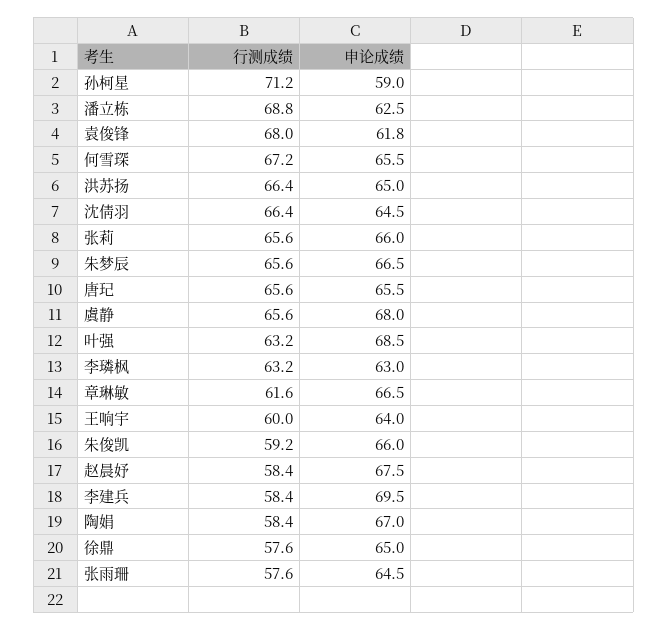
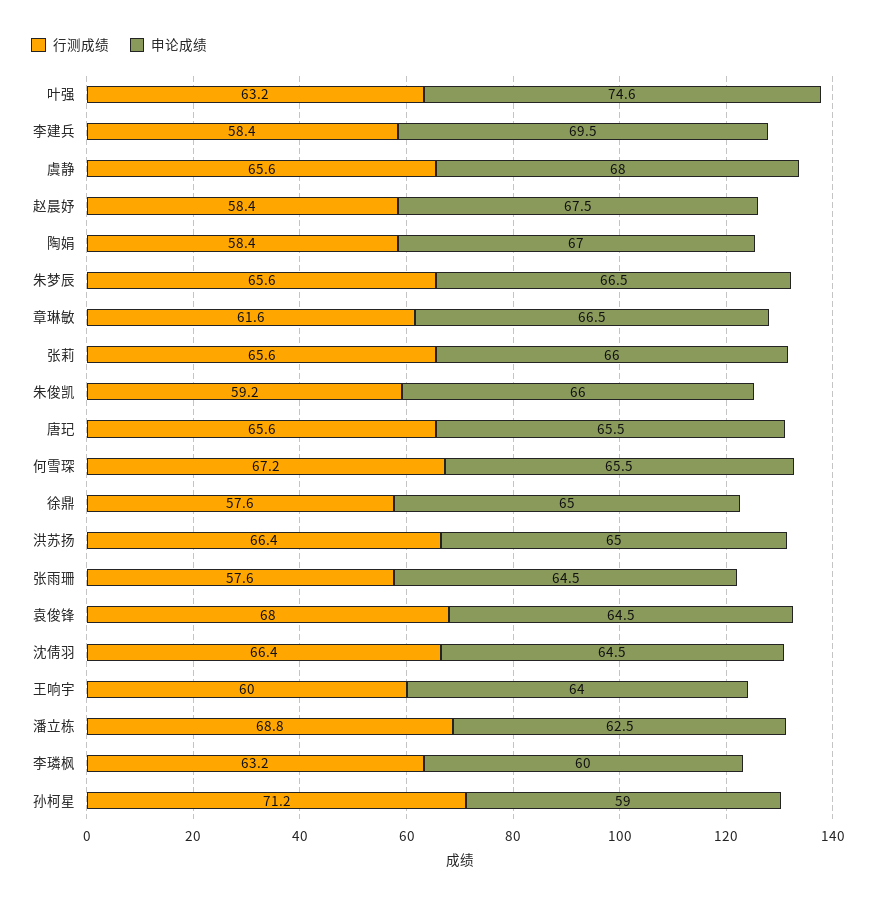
申论成绩, 袁俊锋: 61.8 -> 64.5
申论成绩, 叶强: 68.5 -> 74.6
申论成绩, 李璘枫: 63 -> 60

